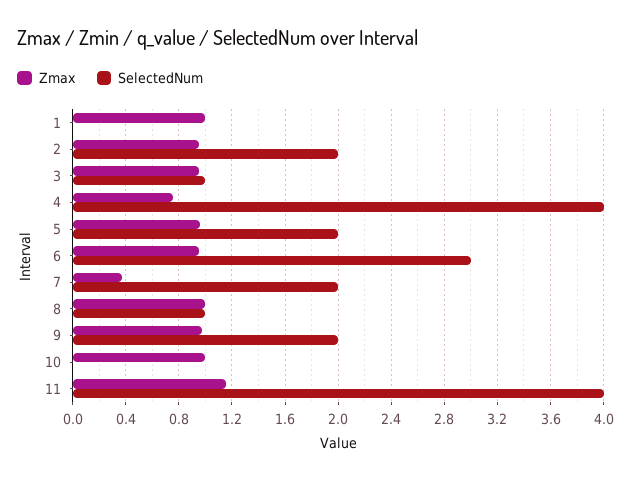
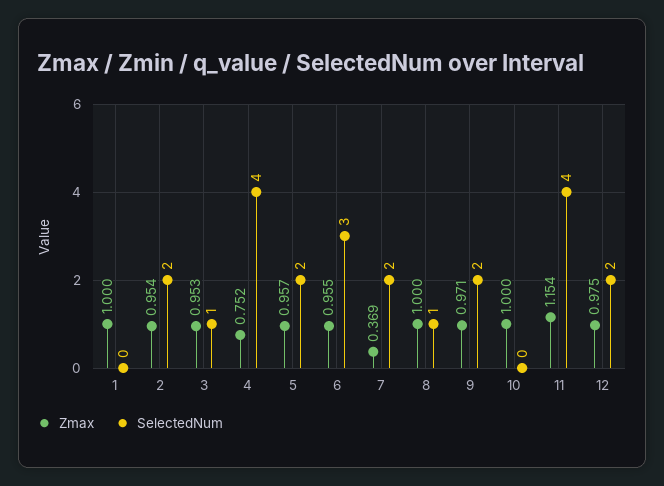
Zmax, 12: none -> 0.975
SelectedNum, 12: none -> 2

